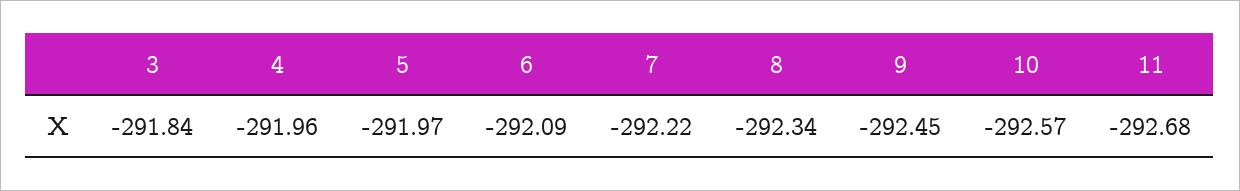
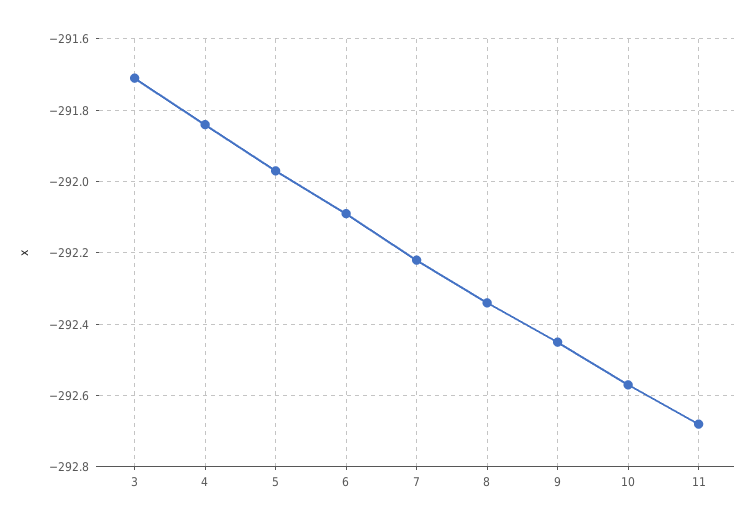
3: -291.84 -> -291.7
4: -291.96 -> -291.85

